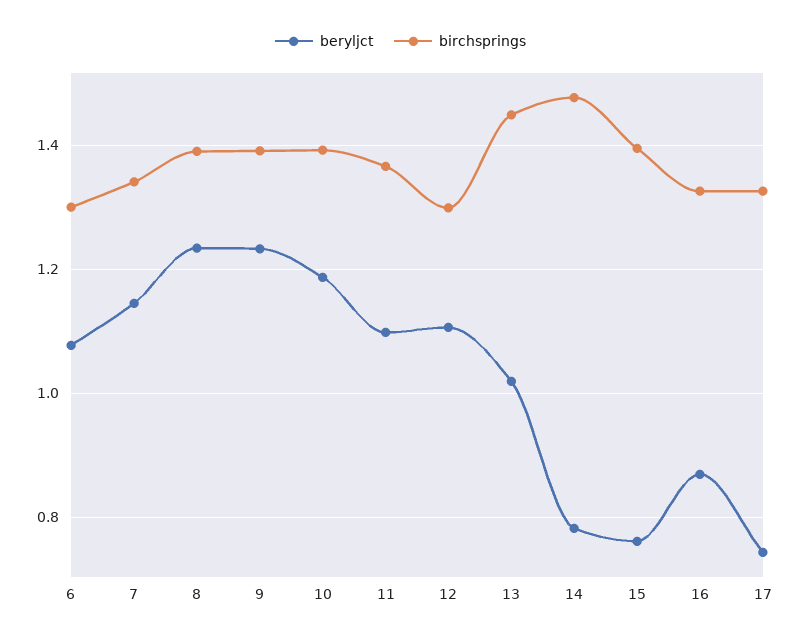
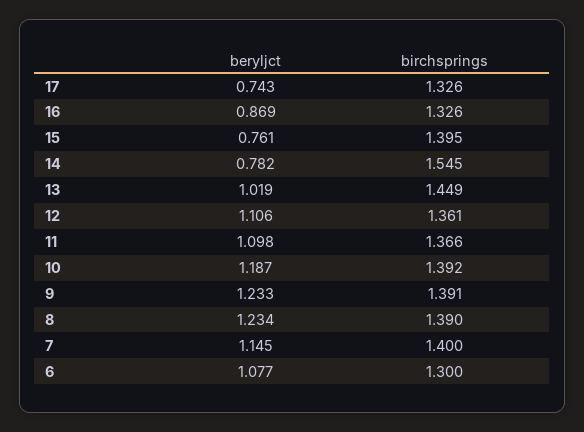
birchsprings, 7: 1.34 -> 1.4
birchsprings, 12: 1.3 -> 1.361
birchsprings, 14: 1.48 -> 1.545

